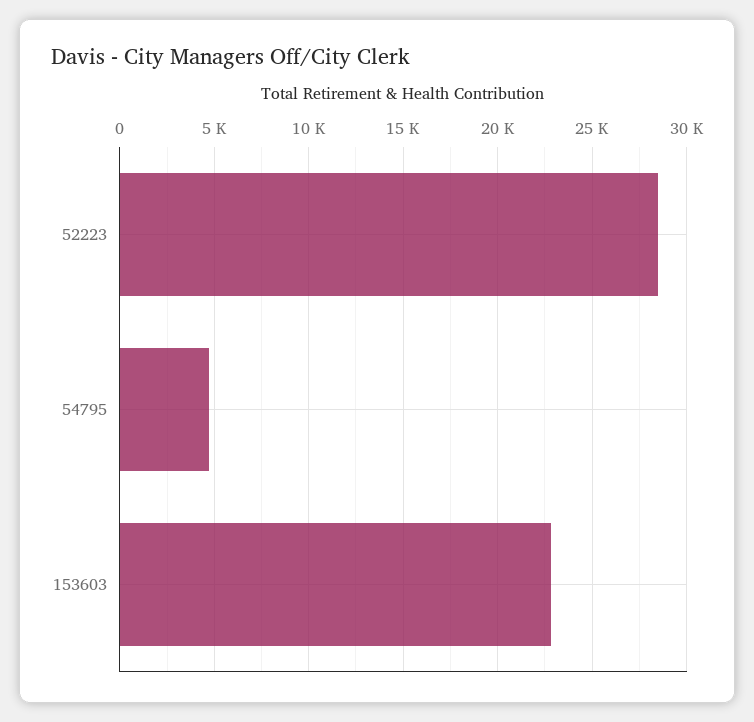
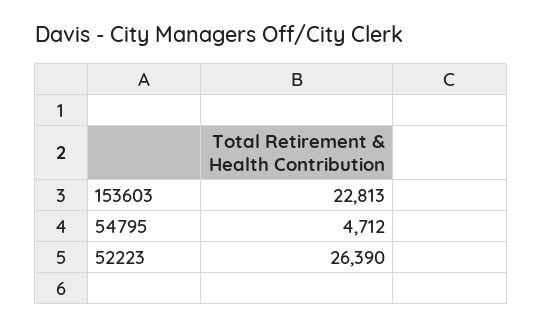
52223: 28500 -> 26390

